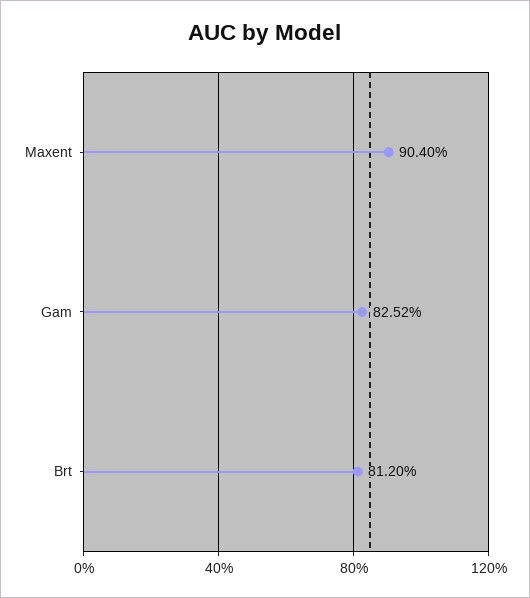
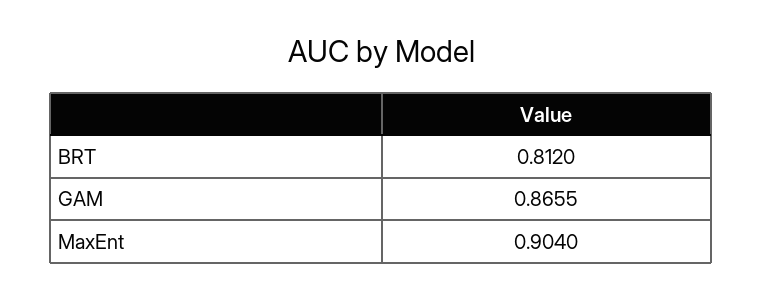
Gam: 0.8252 -> 0.8655

